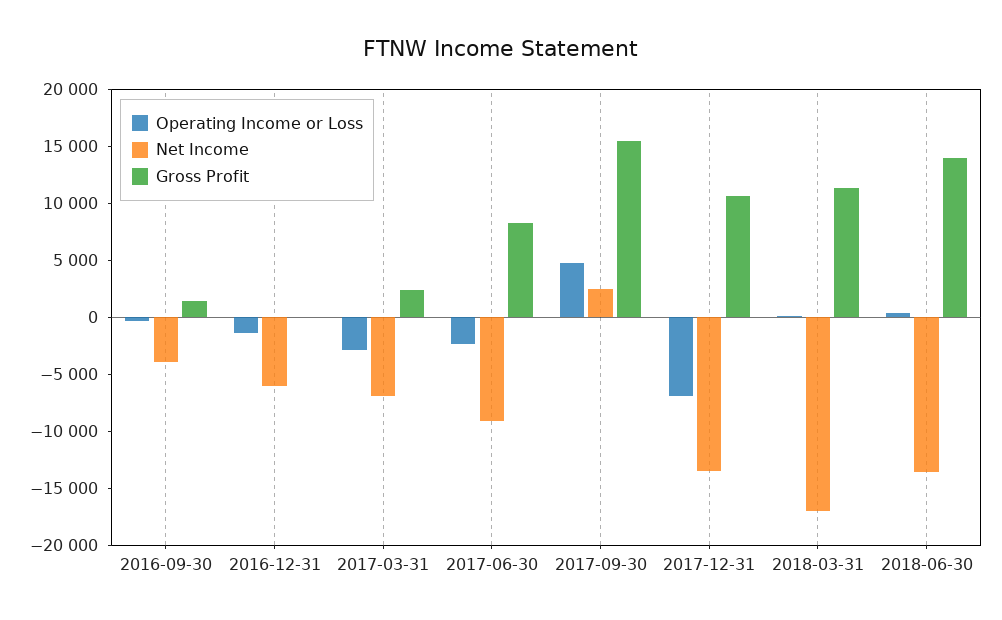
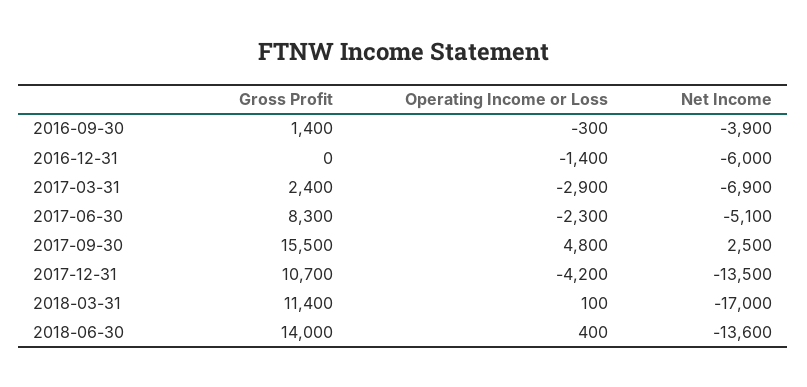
Net Income, 2017-06-30: -9000 -> -5100
Operating Income or Loss, 2017-12-31: -7000 -> -4200

